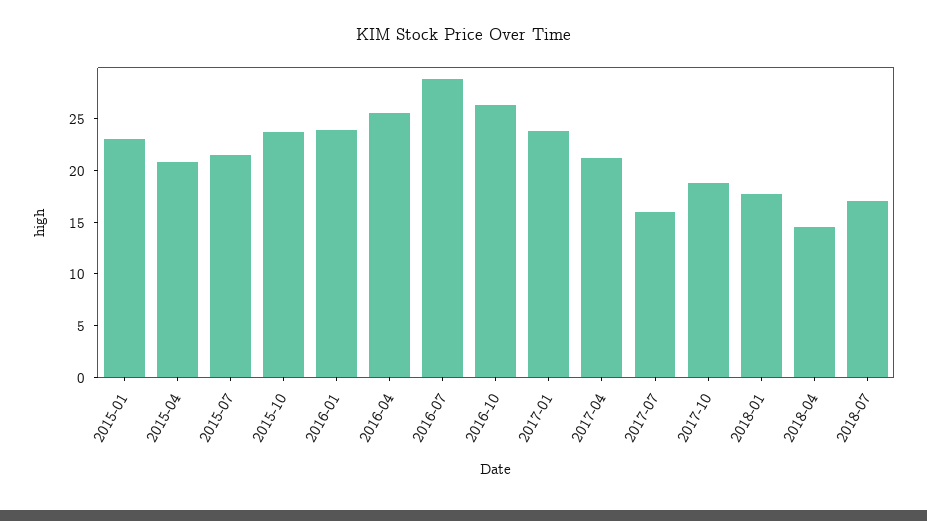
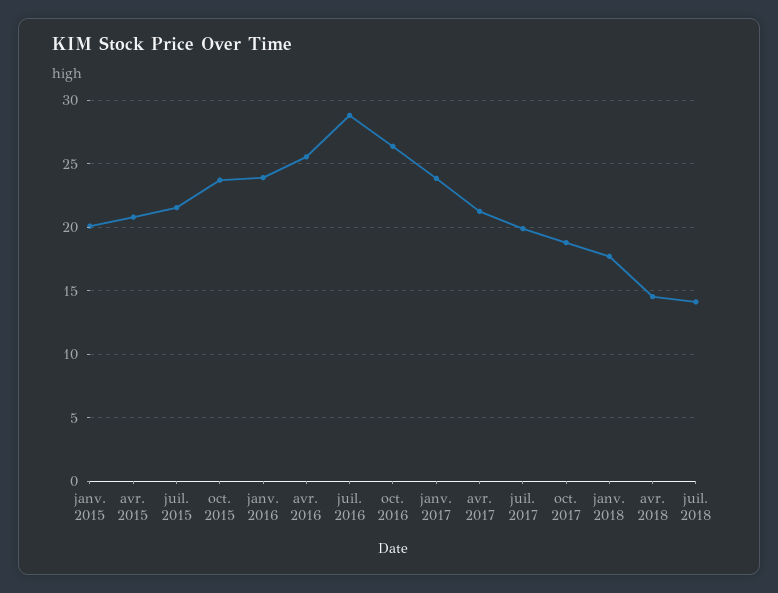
2015-01: 23 -> 20
2017-07: 16 -> 20
2018-07: 17 -> 14

